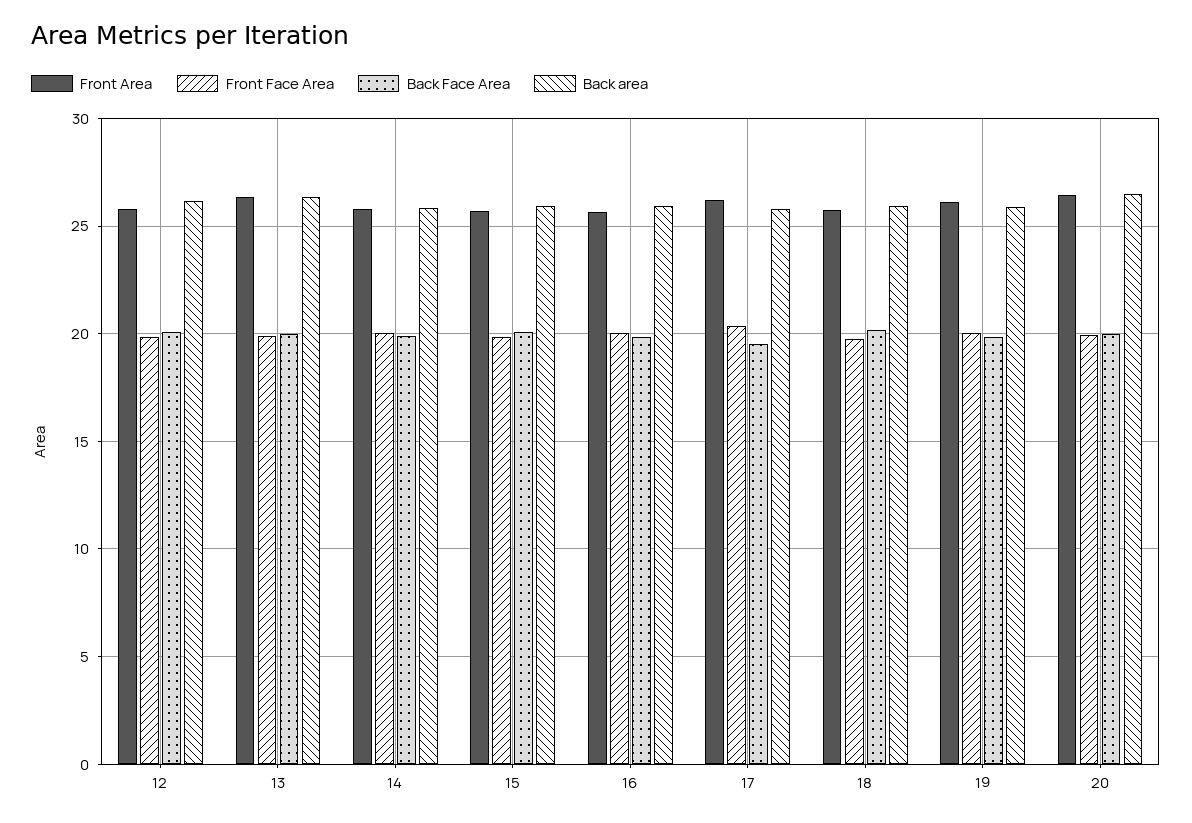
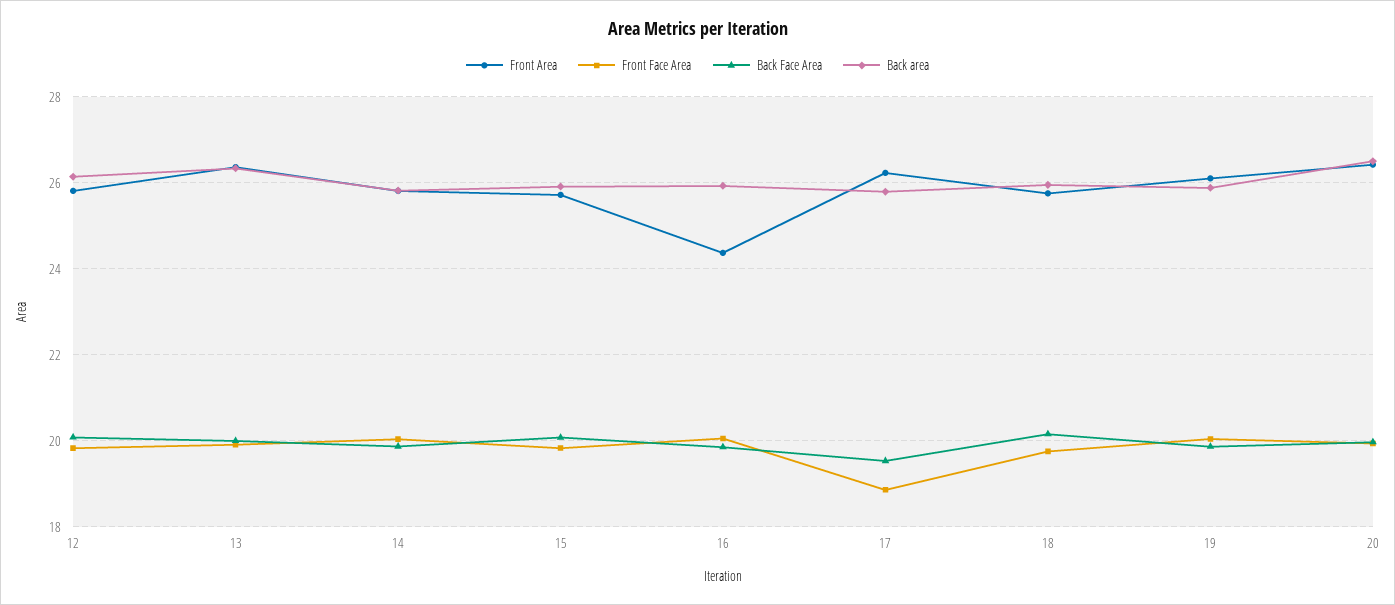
Front Area, 16: 25.5 -> 24.4
Front Face Area, 17: 20.5 -> 18.8

